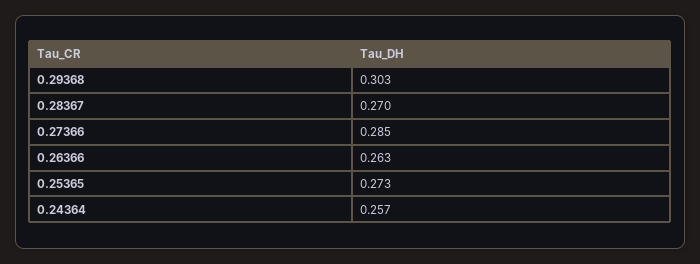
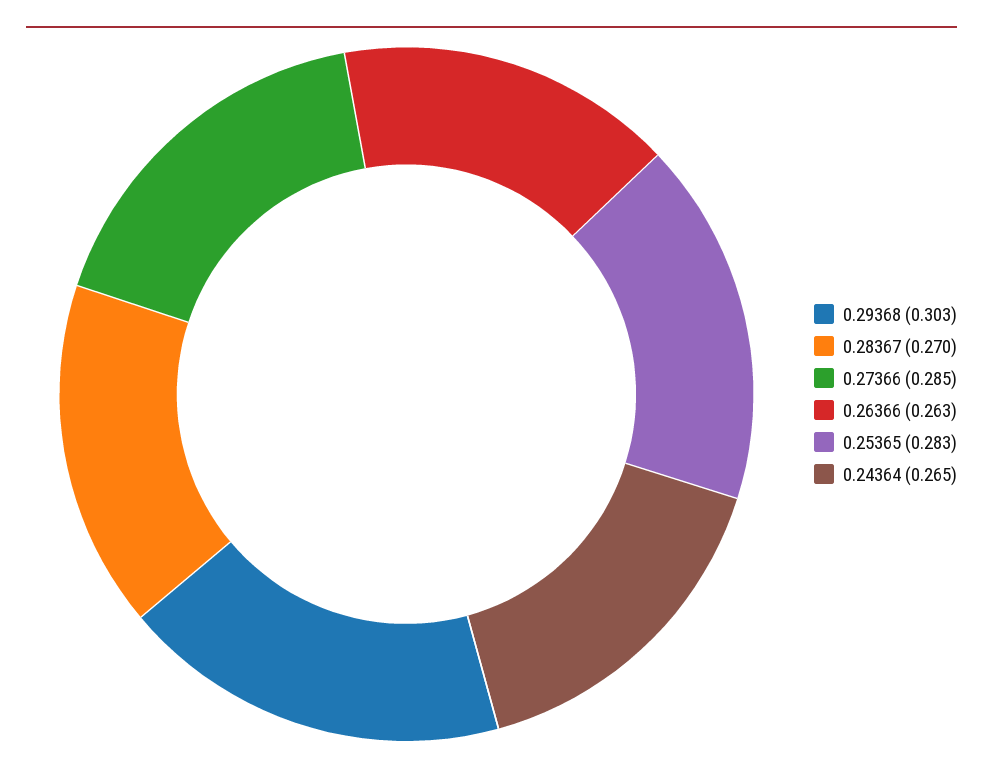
0.25365: 0.273 -> 0.283
0.24364: 0.257 -> 0.265

